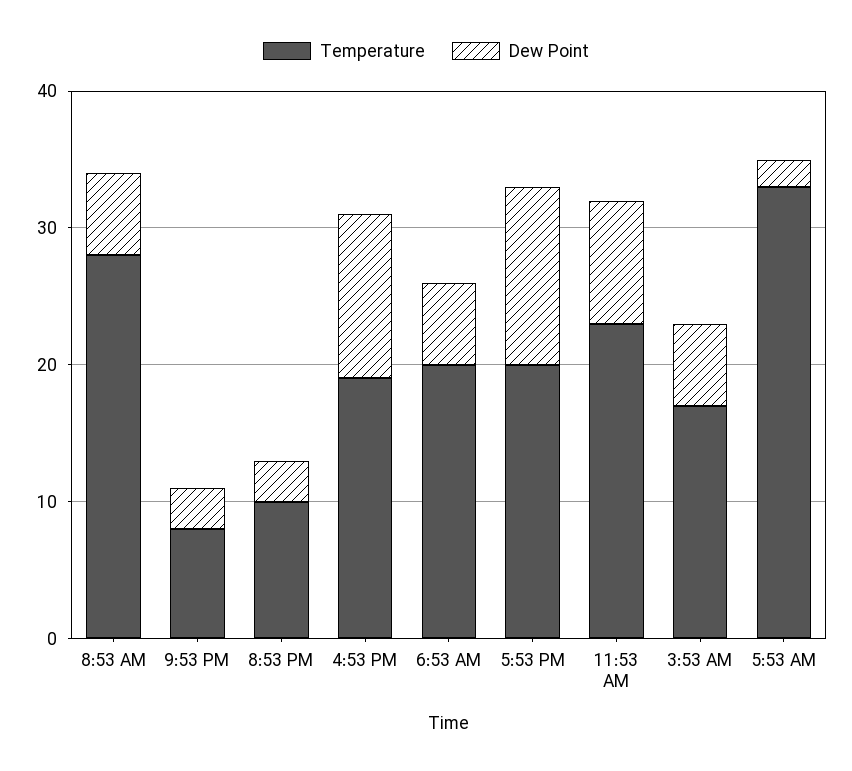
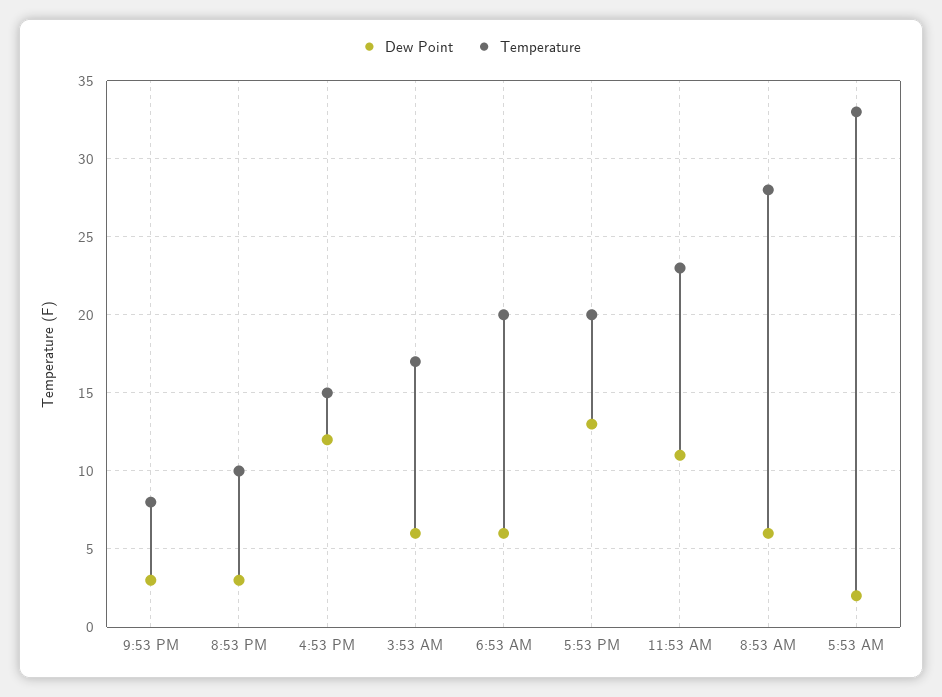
Temperature, 4:53 PM: 19 -> 15
Dew Point, 11:53 AM: 9 -> 11

